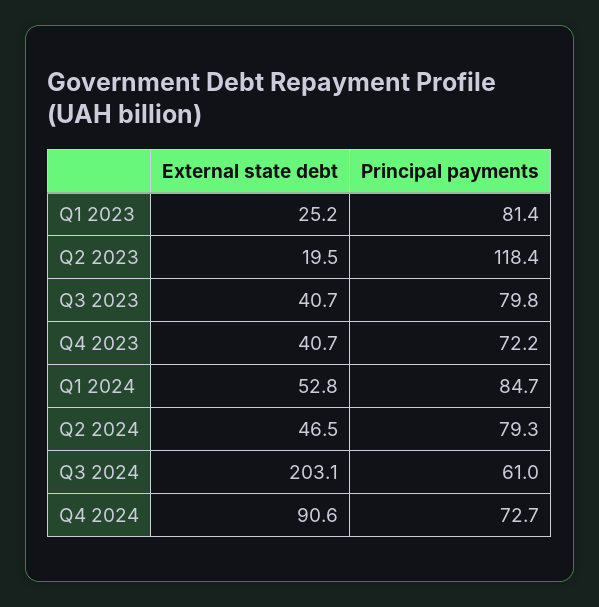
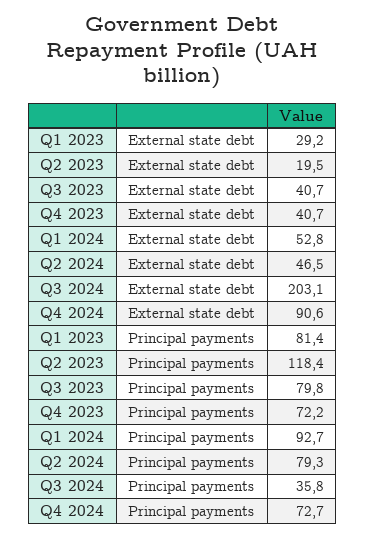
External state debt, Q1 2023: 25.2 -> 29.2
Principal payments, Q1 2024: 84.7 -> 92.7
Principal payments, Q3 2024: 61 -> 35.8

